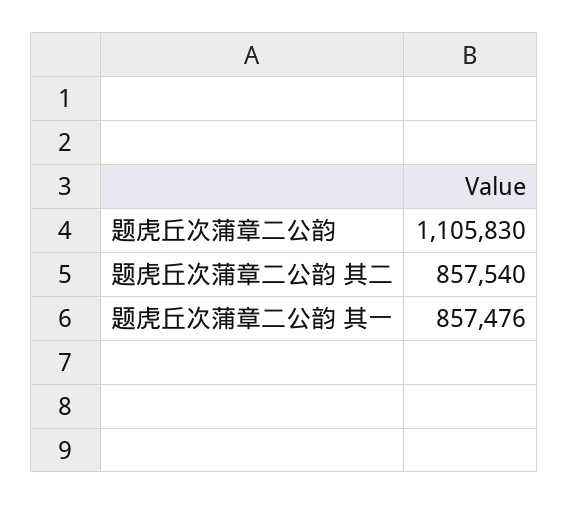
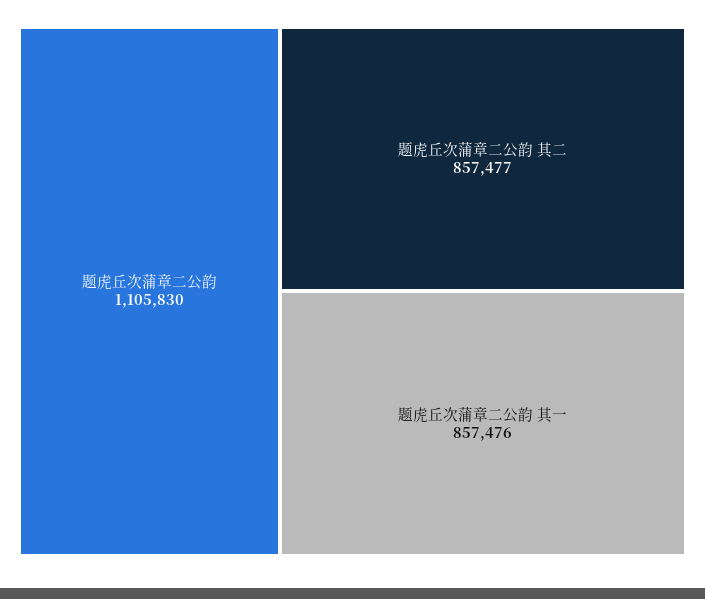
题虎丘次蒲章二公韵 其二: 857540 -> 857477

